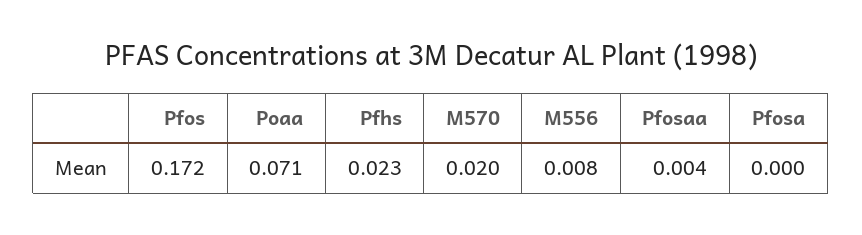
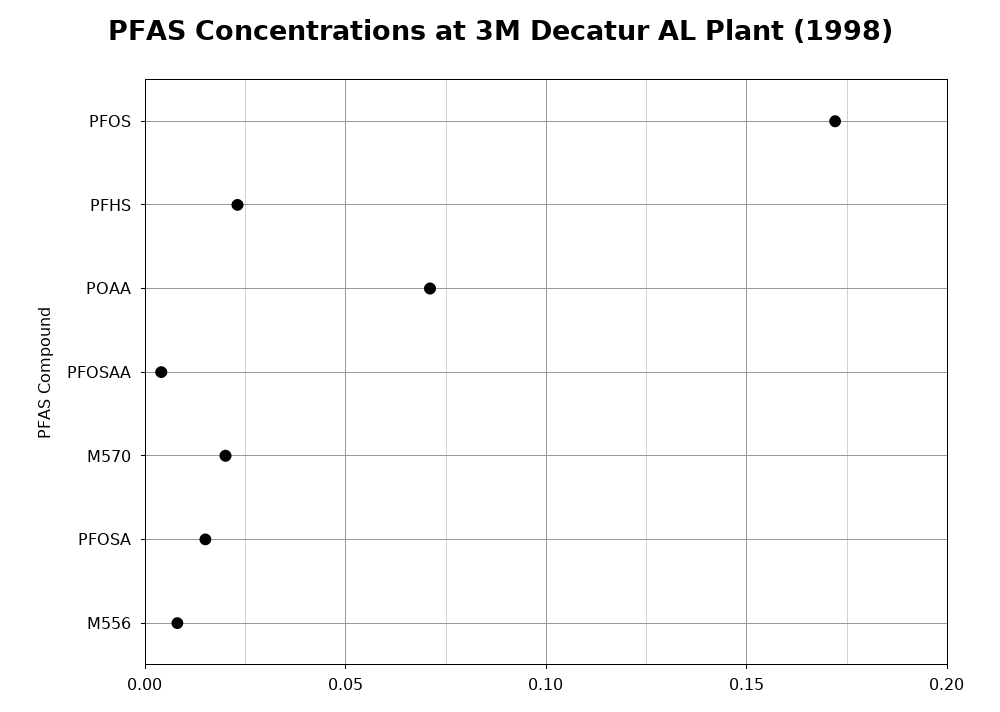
Pfosa: 0 -> 0.015

